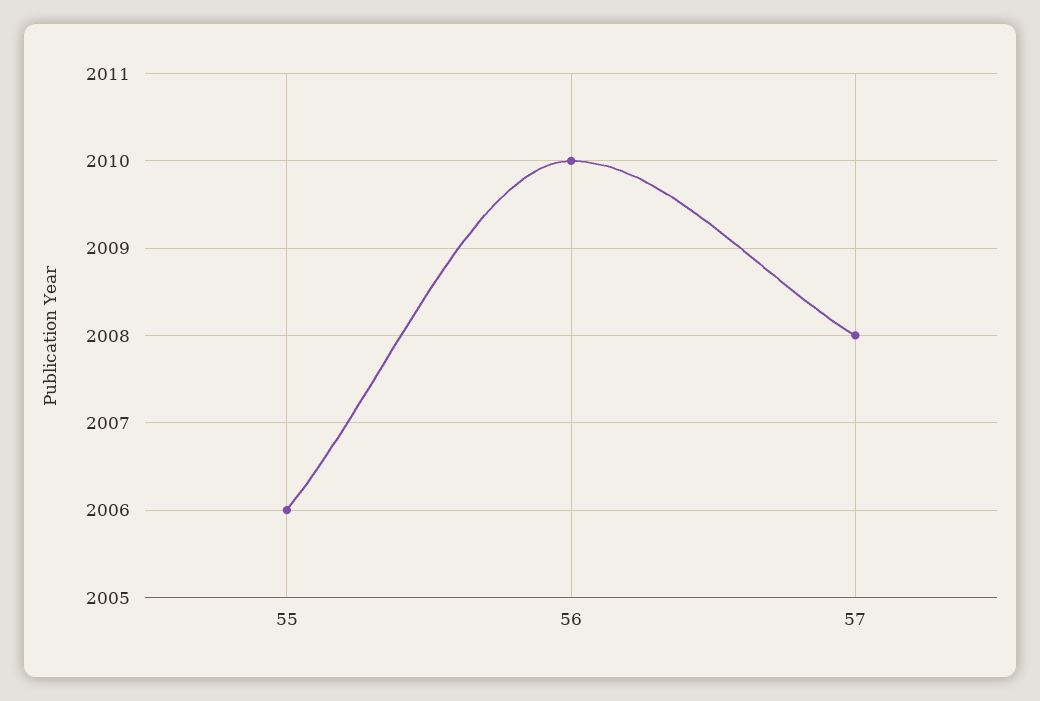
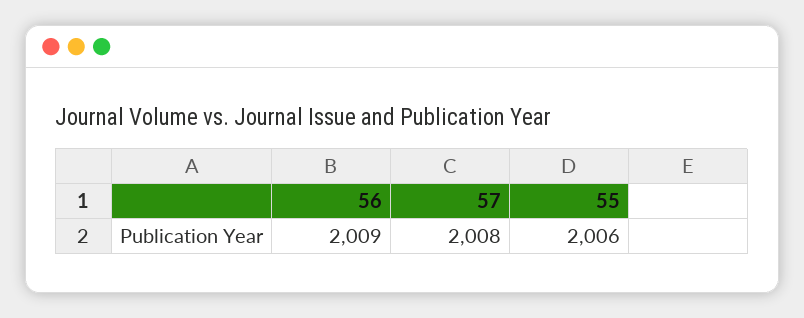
56: 2010 -> 2009

